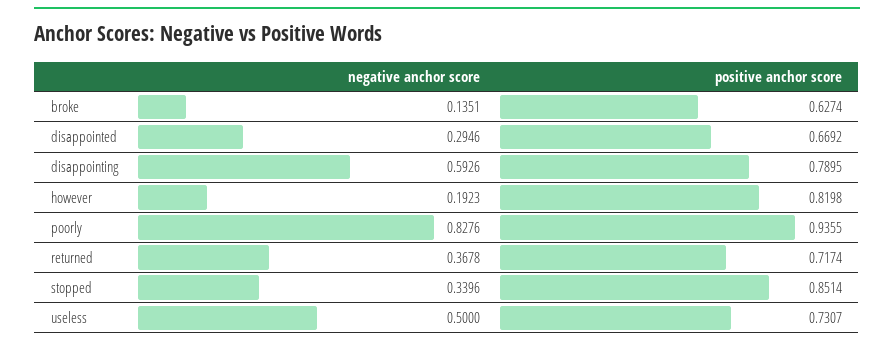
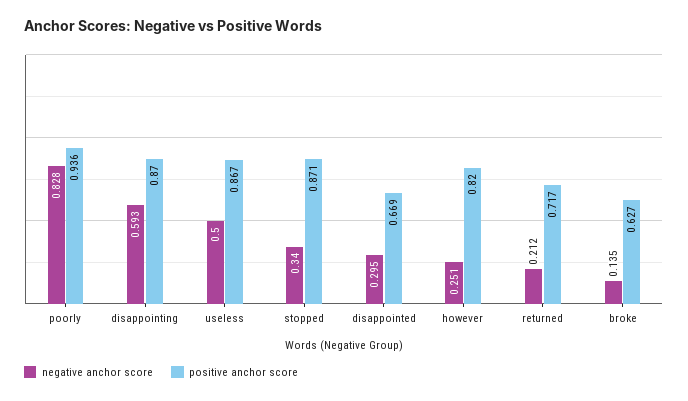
positive anchor score, disappointing: 0.7895 -> 0.87
negative anchor score, however: 0.1923 -> 0.251
negative anchor score, returned: 0.3678 -> 0.212
positive anchor score, stopped: 0.8514 -> 0.871
positive anchor score, useless: 0.7307 -> 0.867

